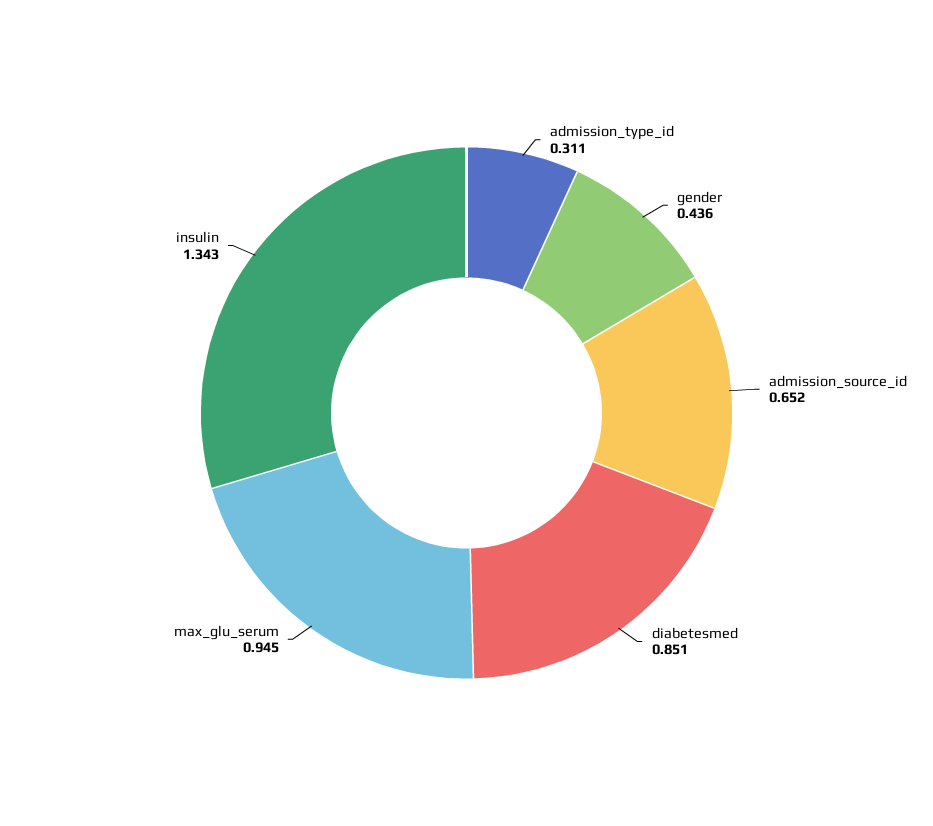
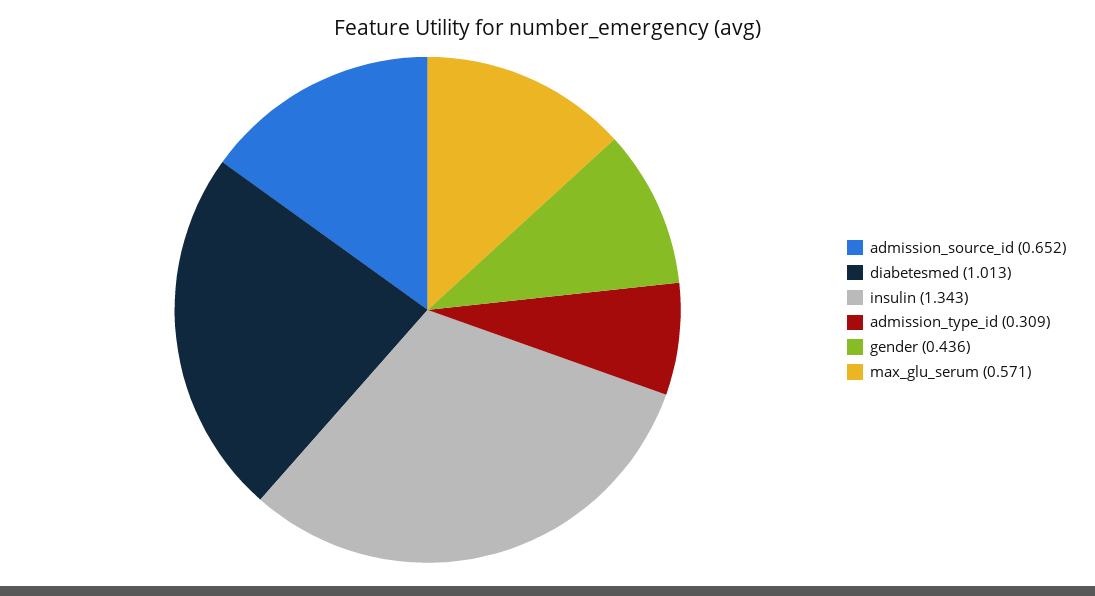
admission_type_id: 0.311 -> 0.309
diabetesmed: 0.851 -> 1.013
max_glu_serum: 0.945 -> 0.571

